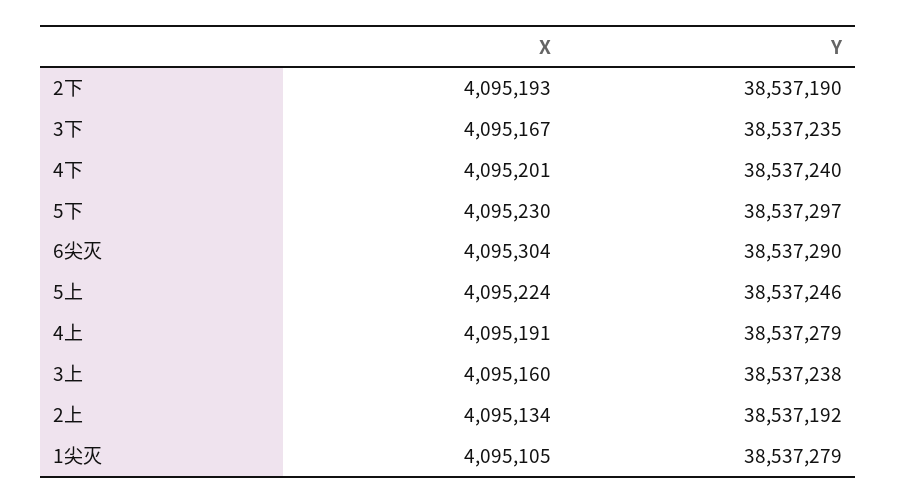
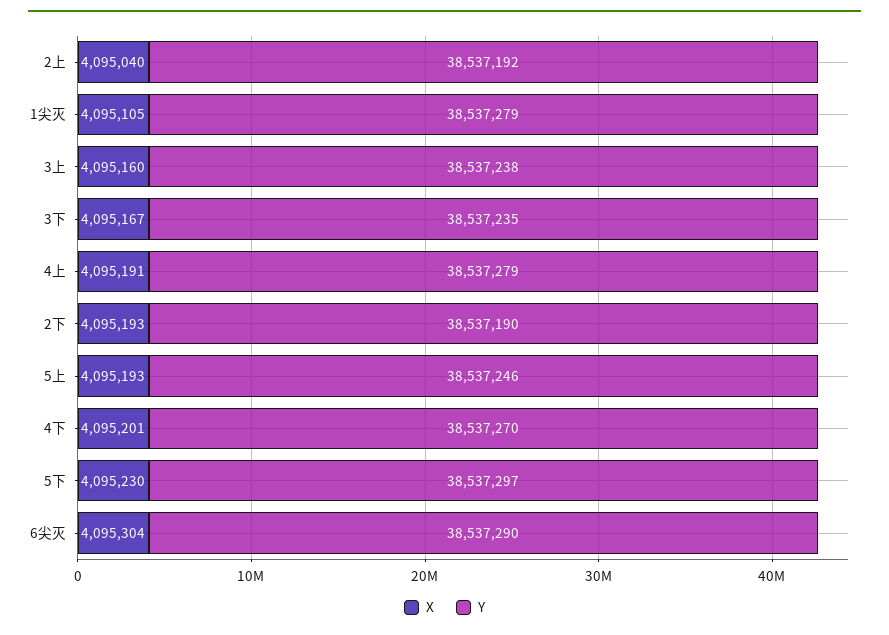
Y, 4下: 38537240 -> 38537270
X, 5上: 4095224 -> 4095193
X, 2上: 4095134 -> 4095040

